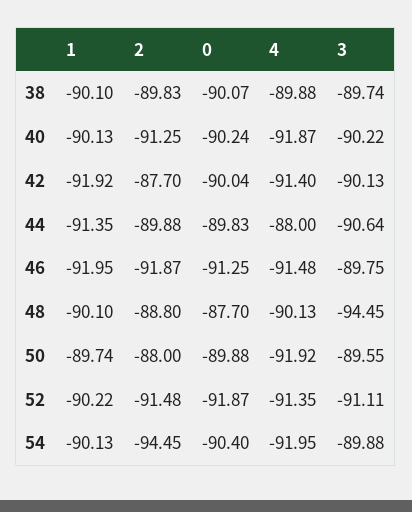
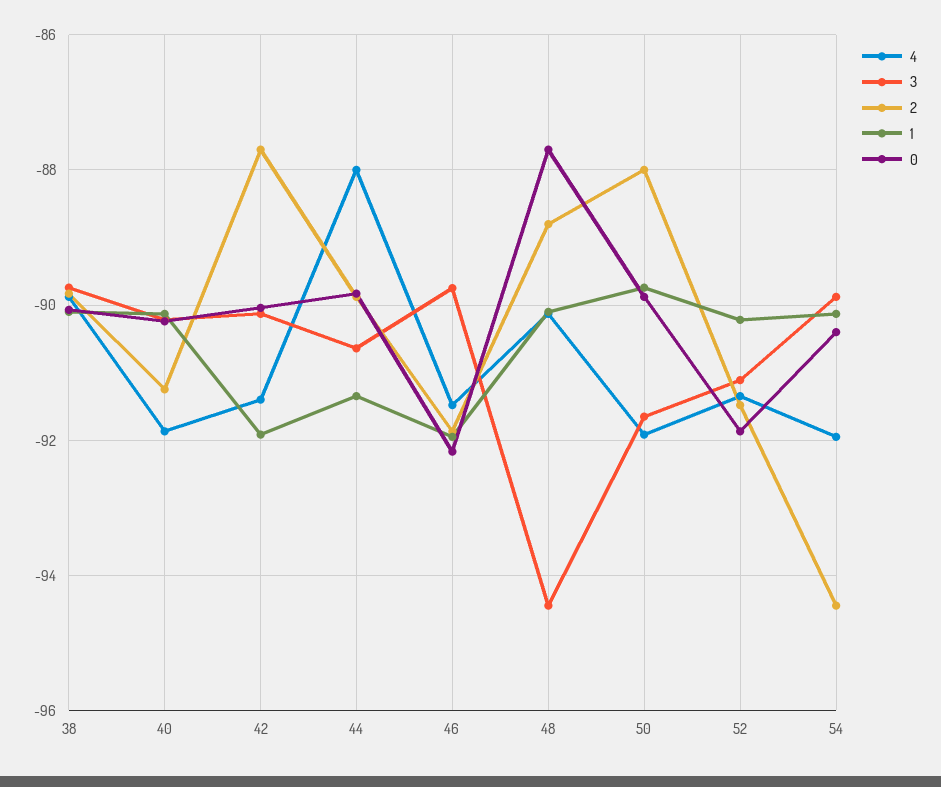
0, 46: -91.25 -> -92.2
3, 50: -89.55 -> -91.6

